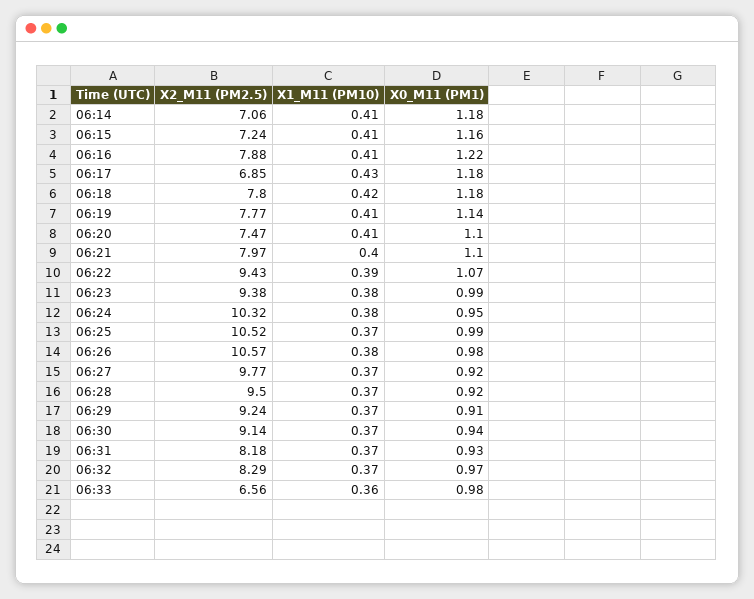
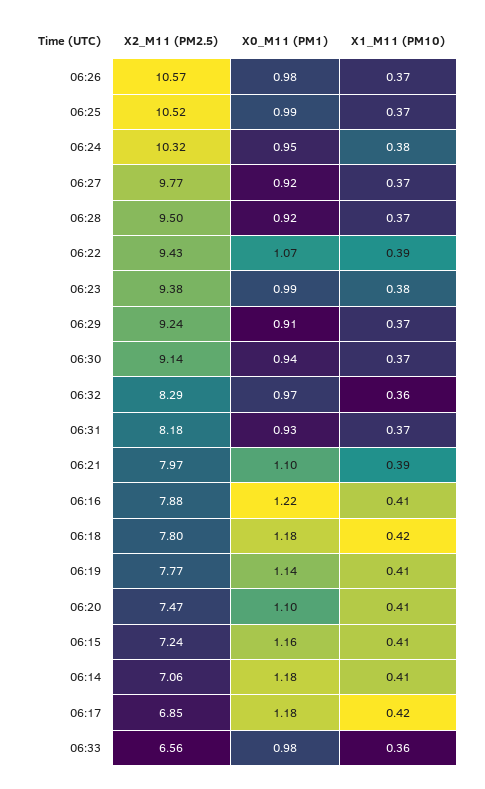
X1_M11 (PM10), 06:17: 0.43 -> 0.42
X1_M11 (PM10), 06:21: 0.4 -> 0.39
X1_M11 (PM10), 06:26: 0.38 -> 0.37
X1_M11 (PM10), 06:32: 0.37 -> 0.36

